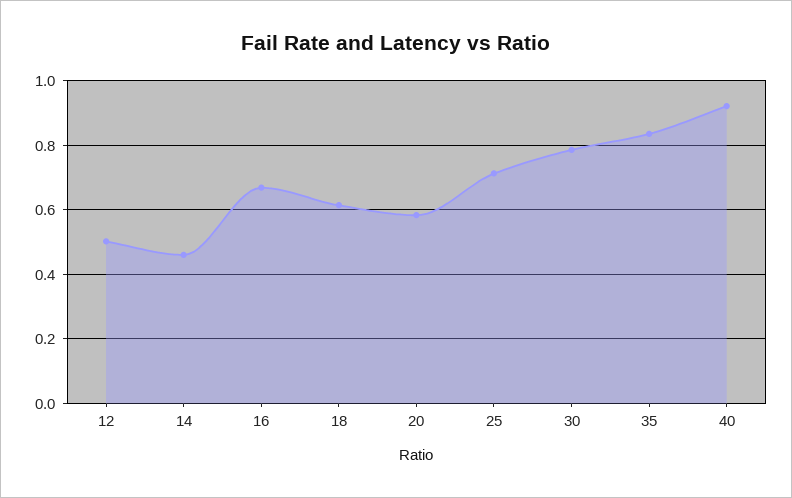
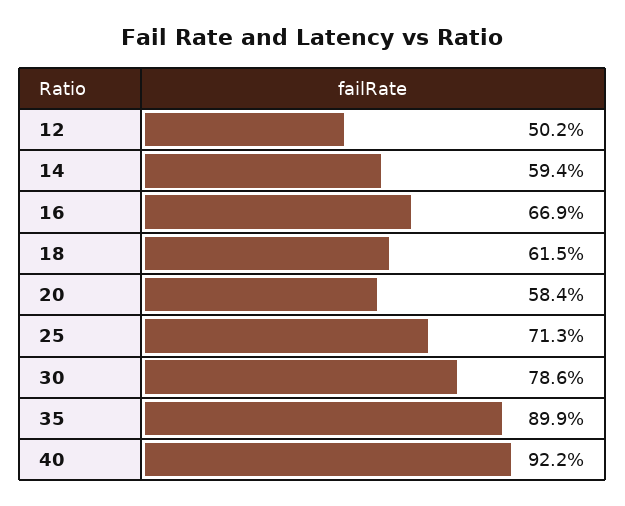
14: 0.46 -> 0.594
35: 0.84 -> 0.899

